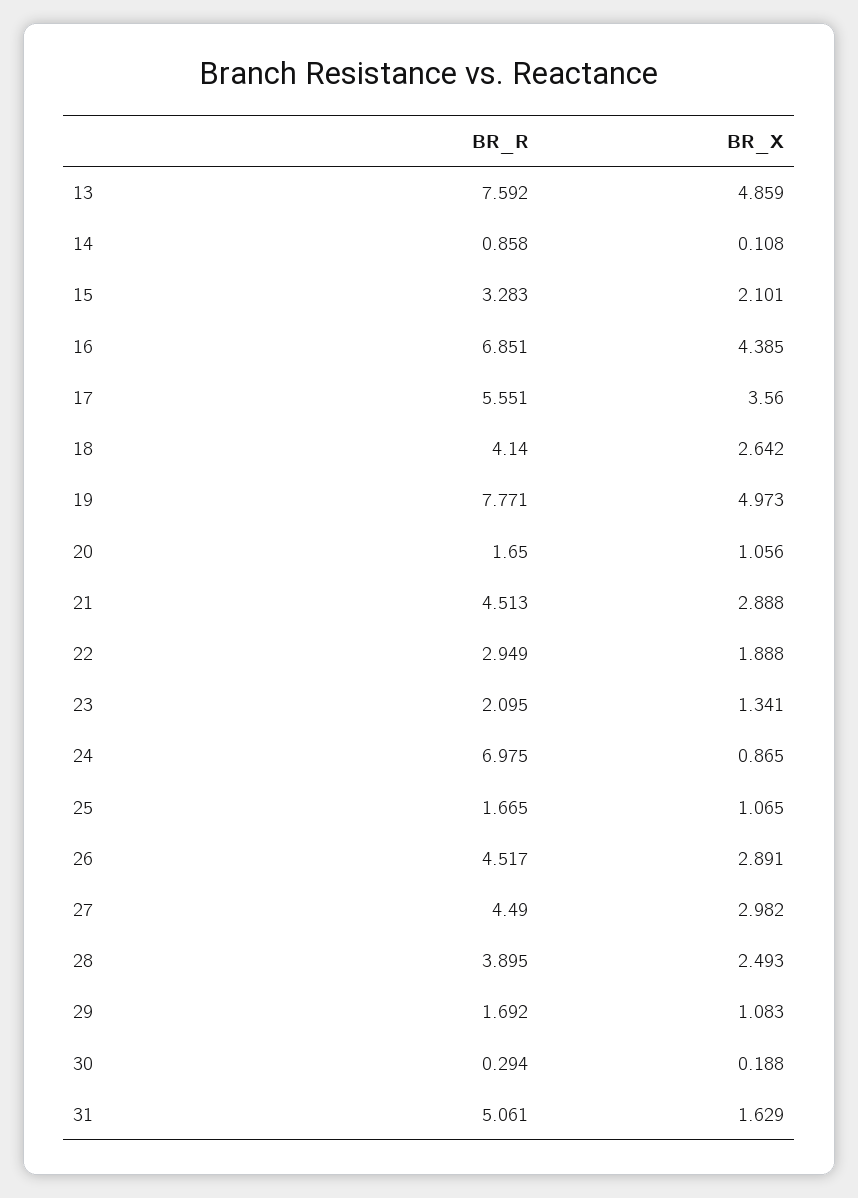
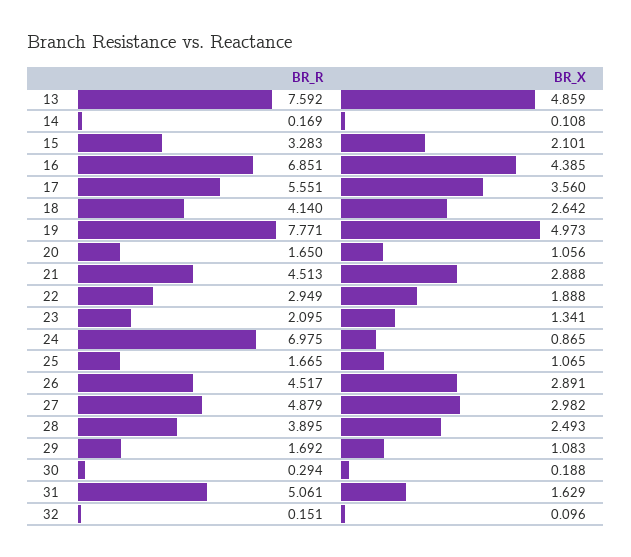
BR_R, 14: 0.858 -> 0.169
BR_R, 27: 4.49 -> 4.879
BR_R, 32: none -> 0.151
BR_X, 32: none -> 0.096

